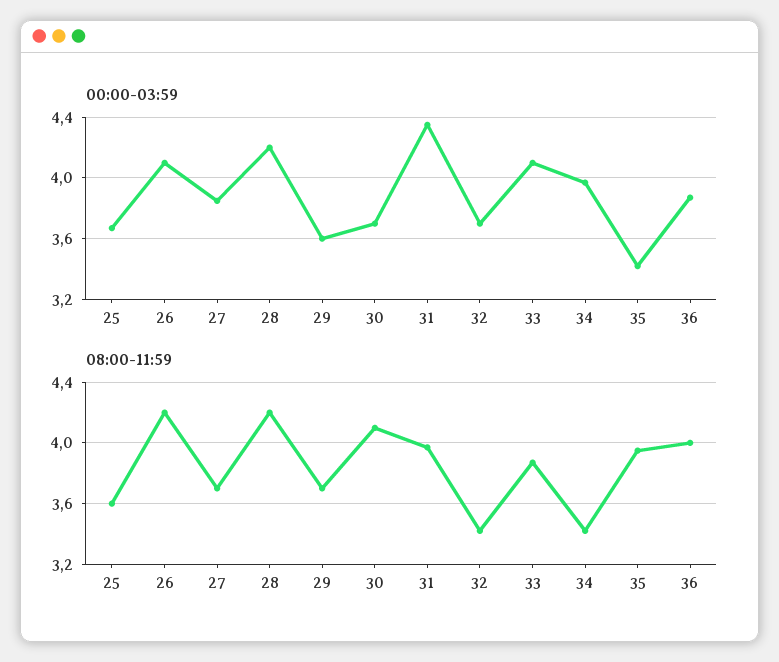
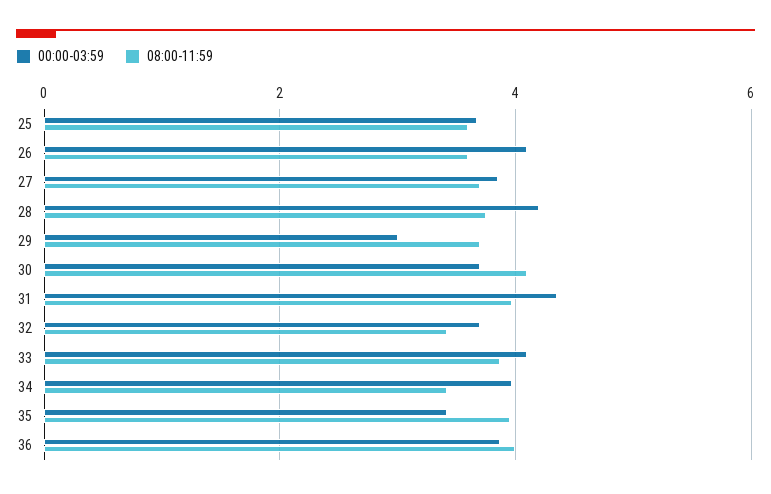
00:00-03:59, 29: 3.6 -> 3
08:00-11:59, 26: 4.2 -> 3.6
08:00-11:59, 28: 4.2 -> 3.8

